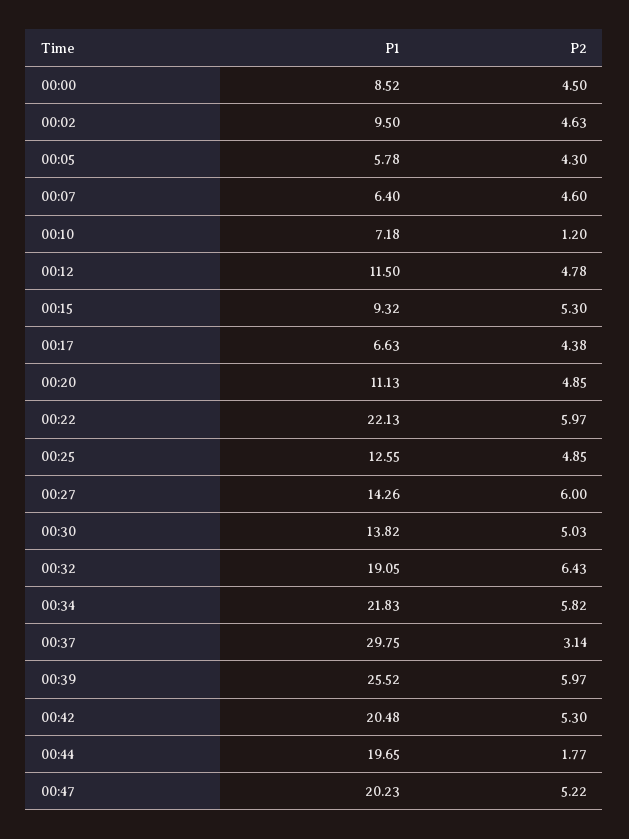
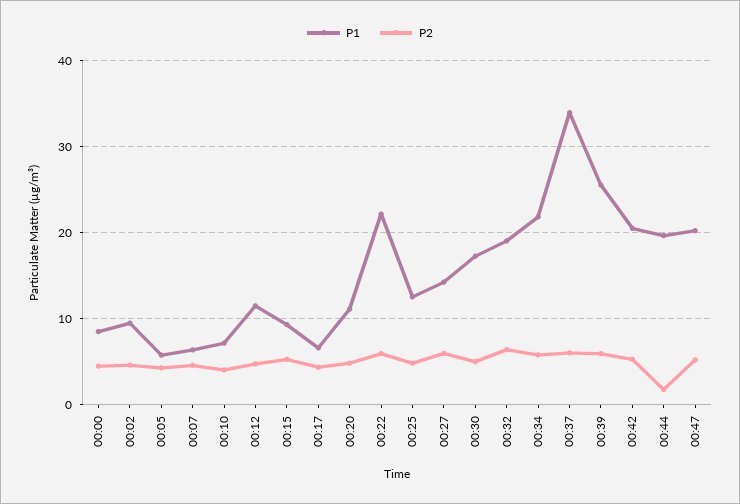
P2, 00:10: 1.2 -> 4
P1, 00:30: 13.82 -> 17
P1, 00:37: 29.75 -> 34
P2, 00:37: 3.14 -> 6

